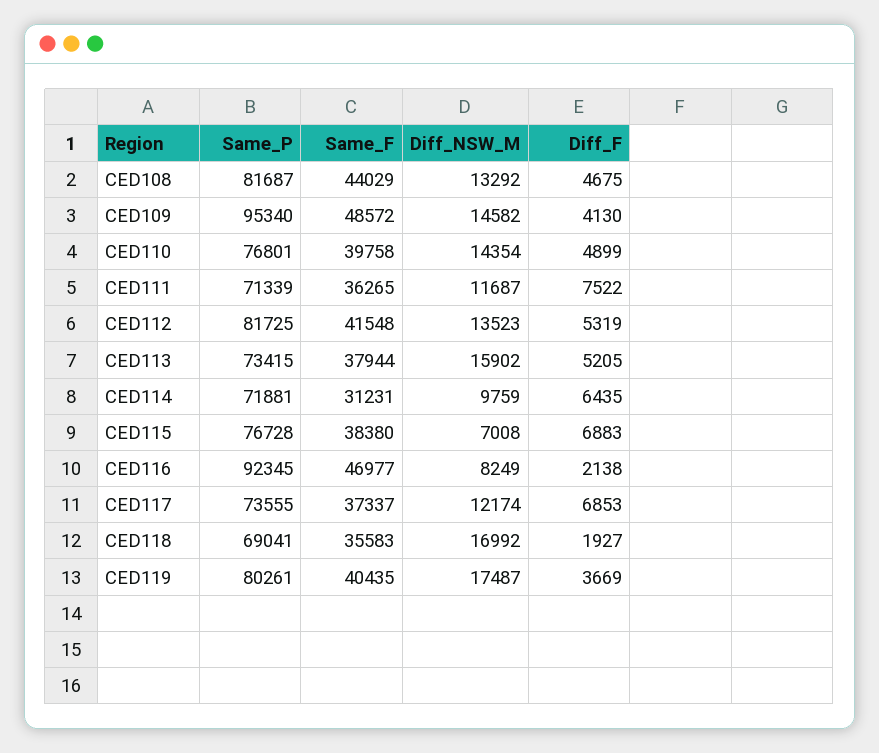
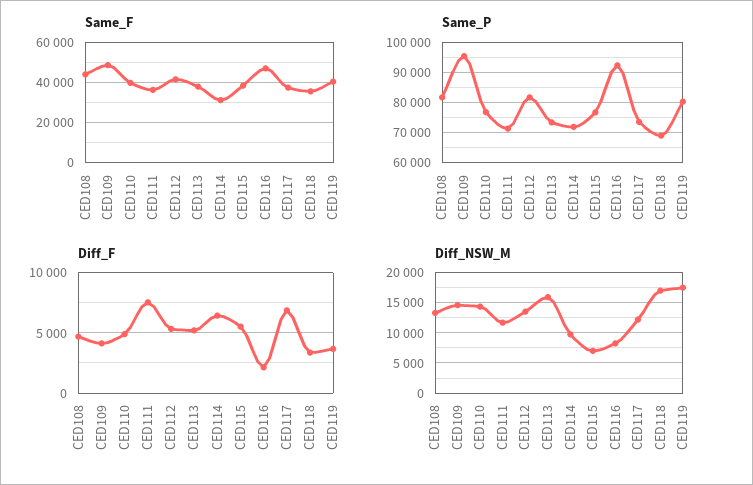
Diff_F, CED115: 6883 -> 5500
Diff_F, CED118: 1927 -> 3500

